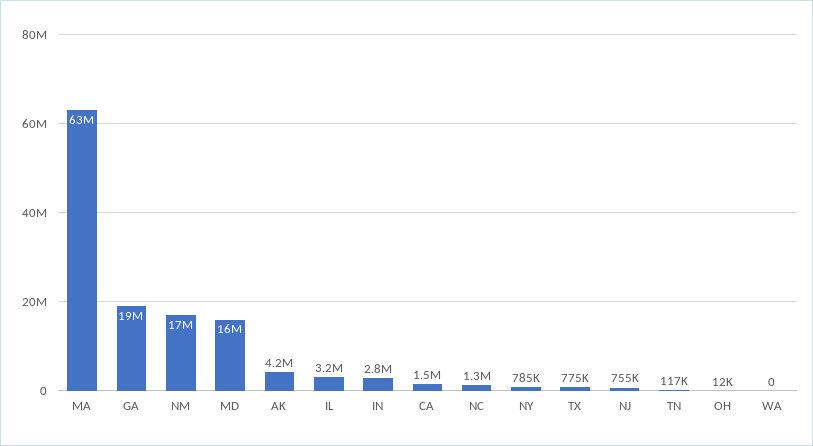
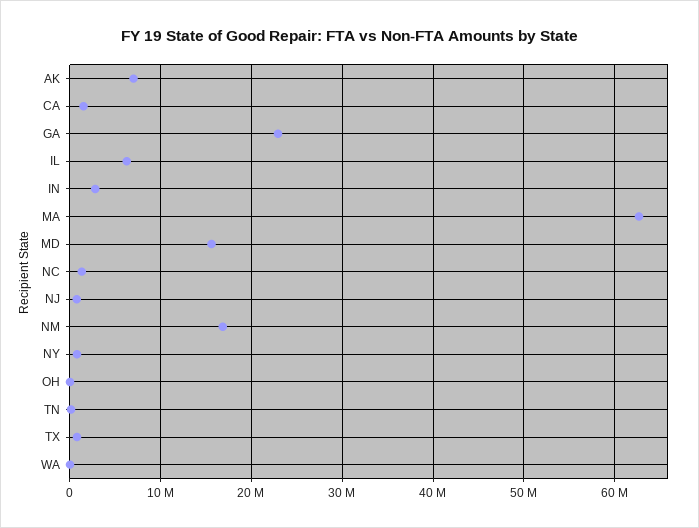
GA: 19000000 -> 23000000
AK: 4200000 -> 7000000
IL: 3200000 -> 6000000

